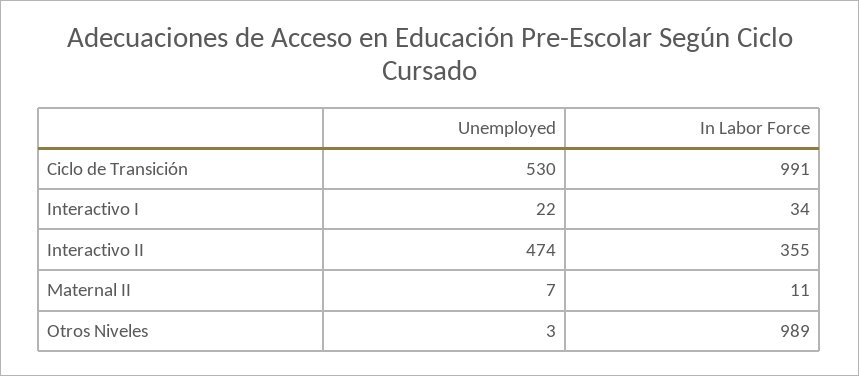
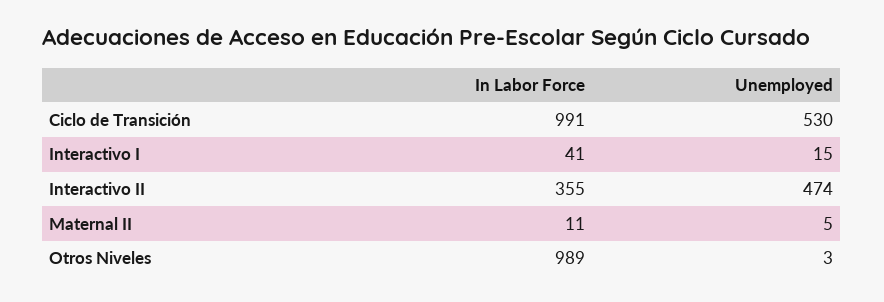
Unemployed, Interactivo I: 22 -> 15
In Labor Force, Interactivo I: 34 -> 41
Unemployed, Maternal II: 7 -> 5

